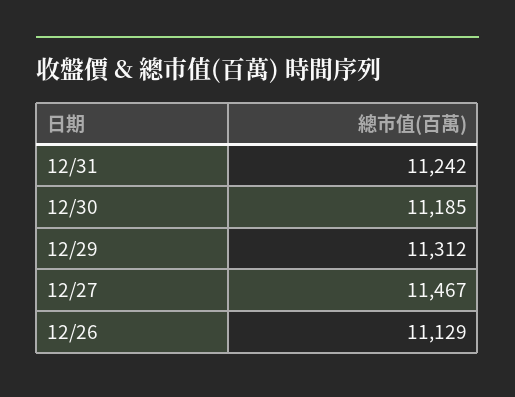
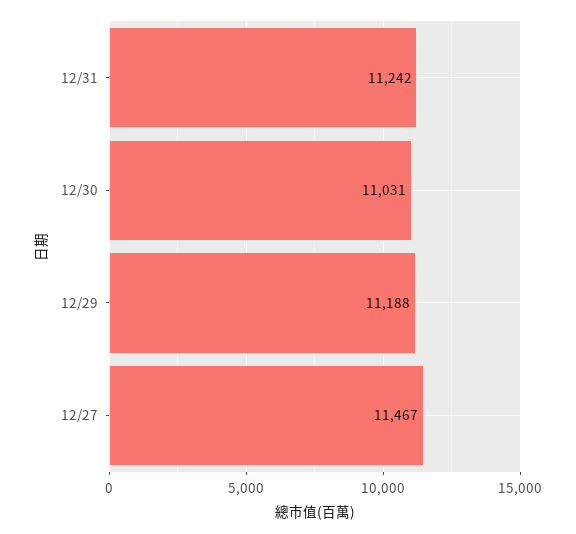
12/30: 11185 -> 11031
12/29: 11312 -> 11188
12/26: 11129 -> none

